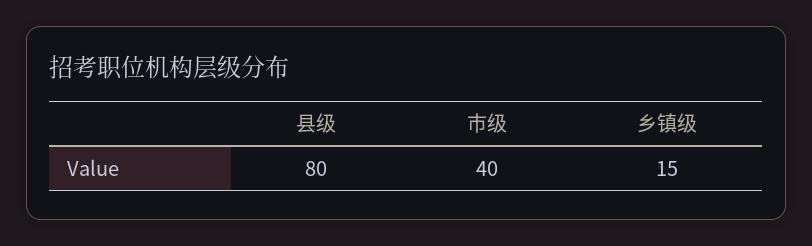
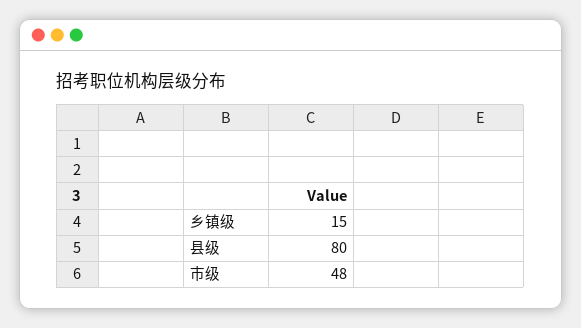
市级: 40 -> 48

